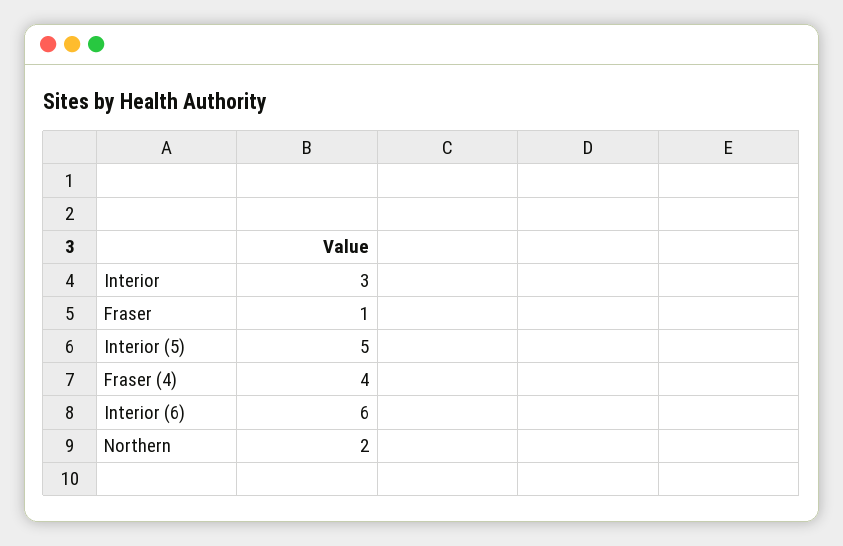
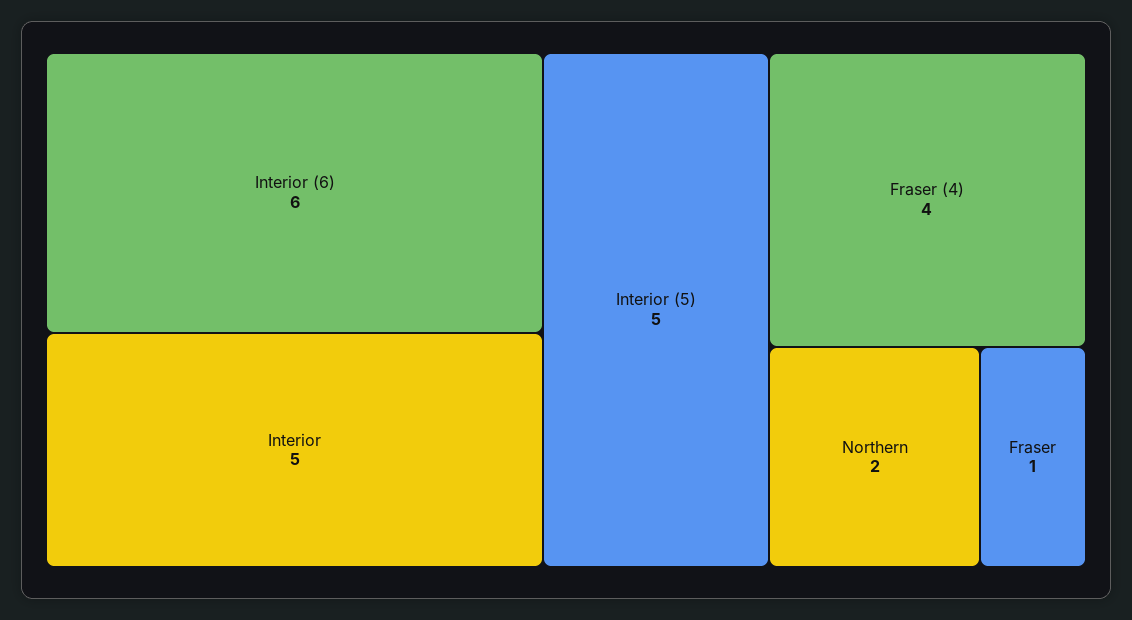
Interior: 3 -> 5

